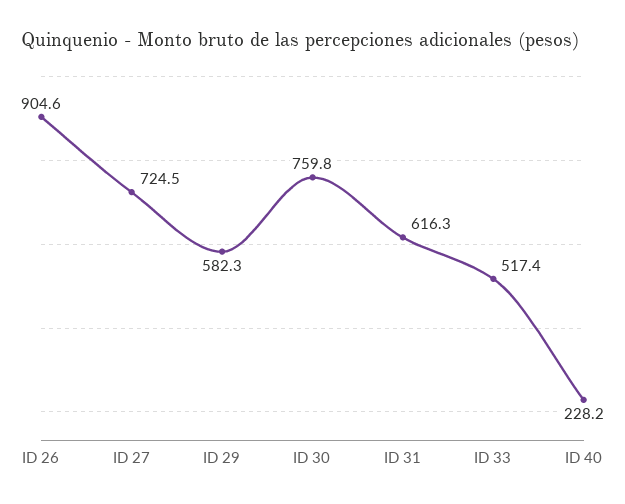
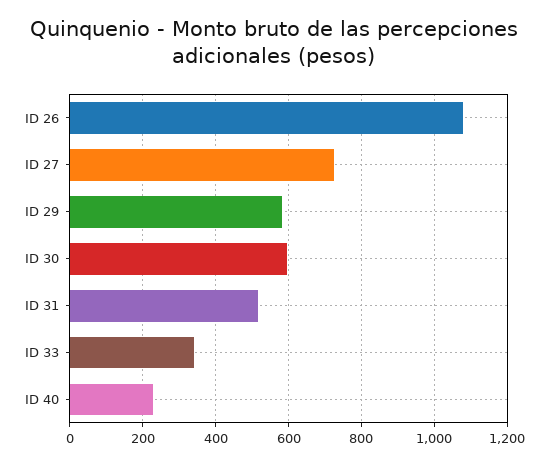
ID 26: 904.6 -> 1080
ID 30: 759.8 -> 600
ID 31: 616.3 -> 520
ID 33: 517.4 -> 340

